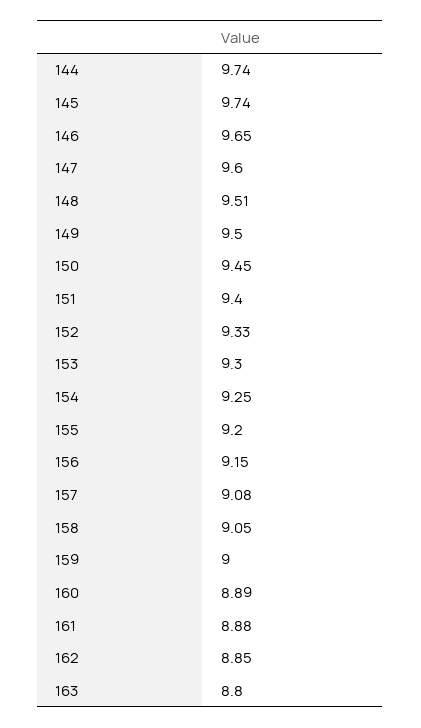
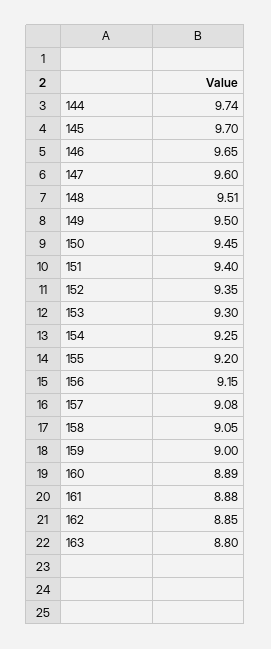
145: 9.74 -> 9.7
152: 9.33 -> 9.35

